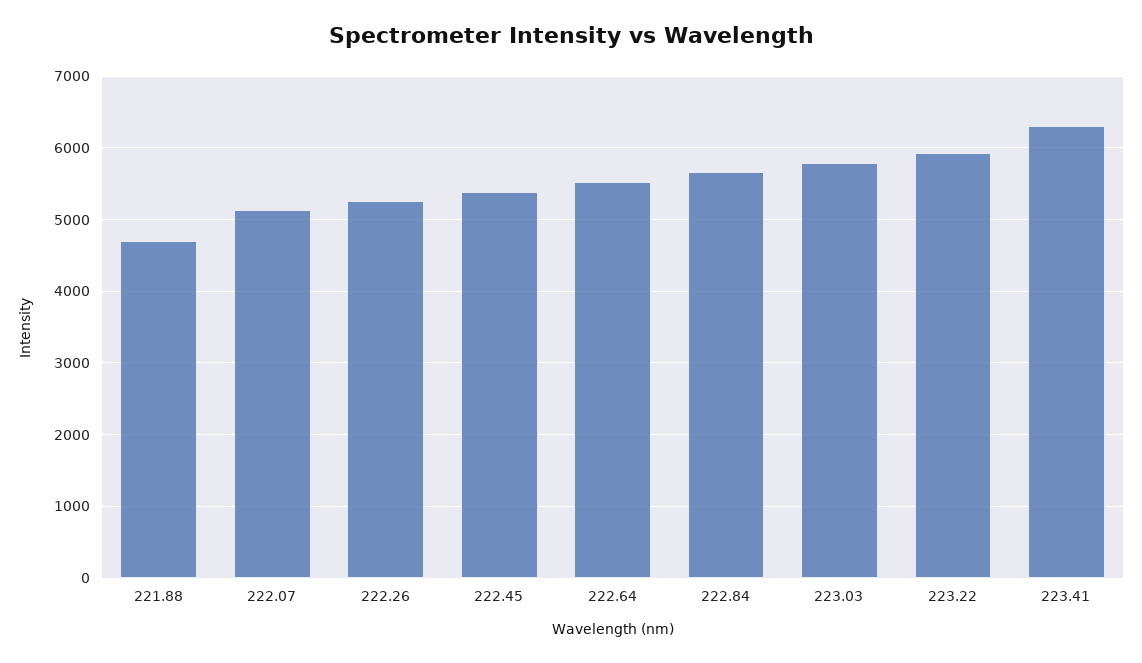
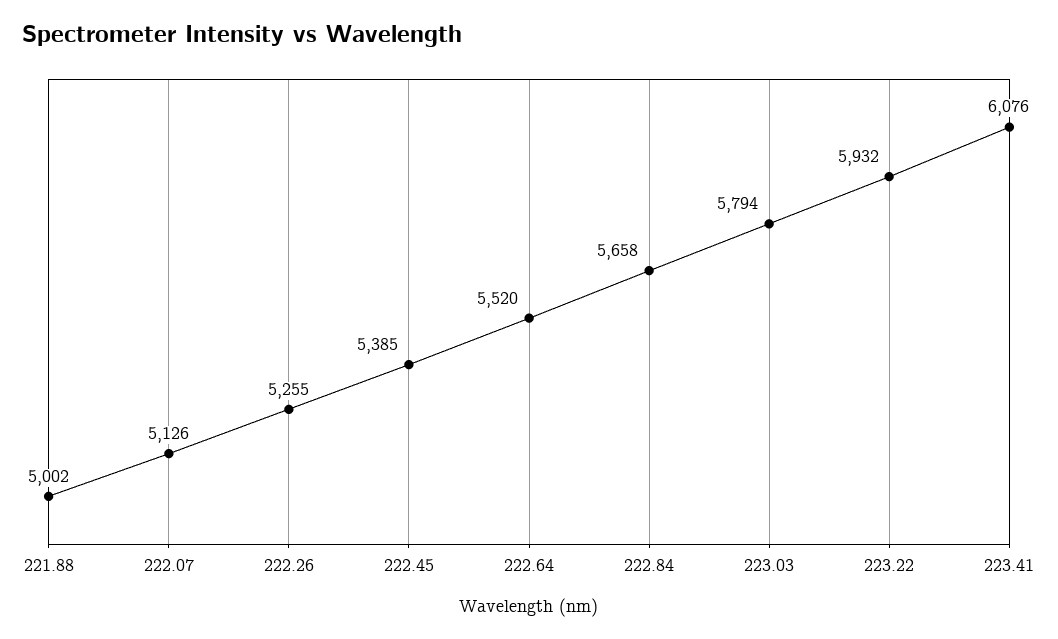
221.88: 4700 -> 5002
223.41: 6300 -> 6076

